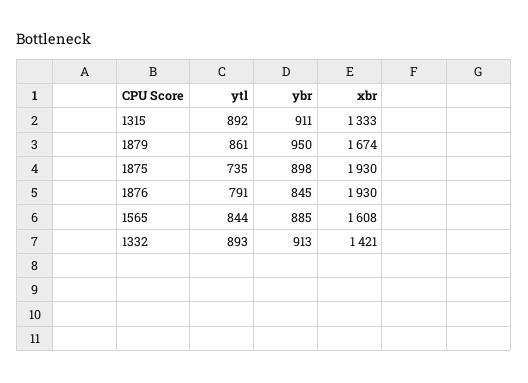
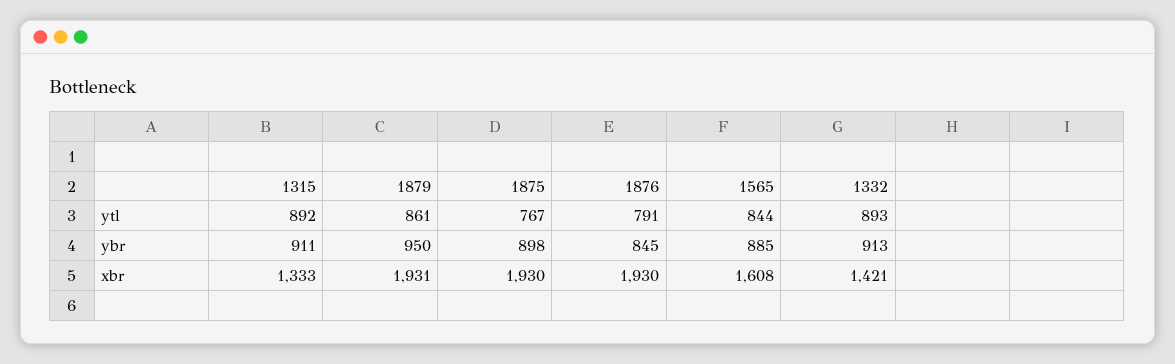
xbr, 1879: 1674 -> 1931
ytl, 1875: 735 -> 767

